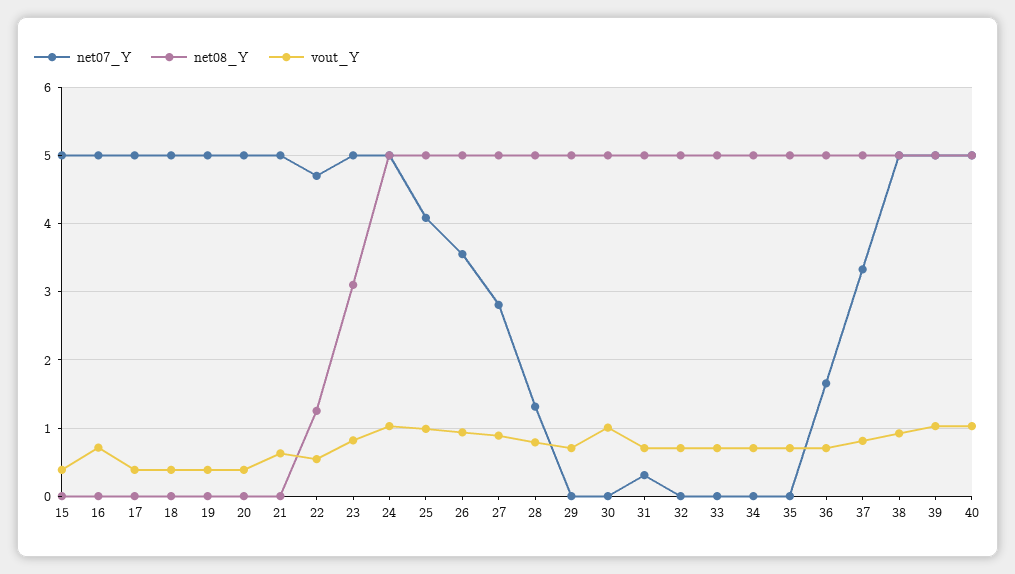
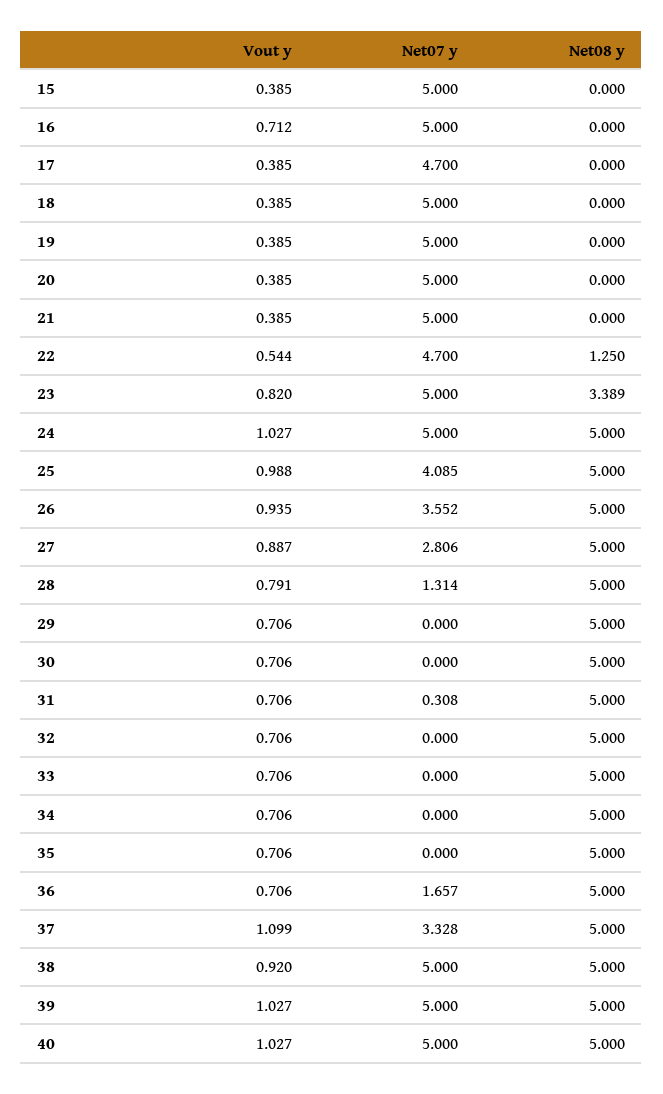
net07_Y, 17: 5 -> 4.7
vout_Y, 21: 0.6 -> 0.385
net08_Y, 23: 3.1 -> 3.389
vout_Y, 30: 1 -> 0.706
vout_Y, 37: 0.8 -> 1.099

